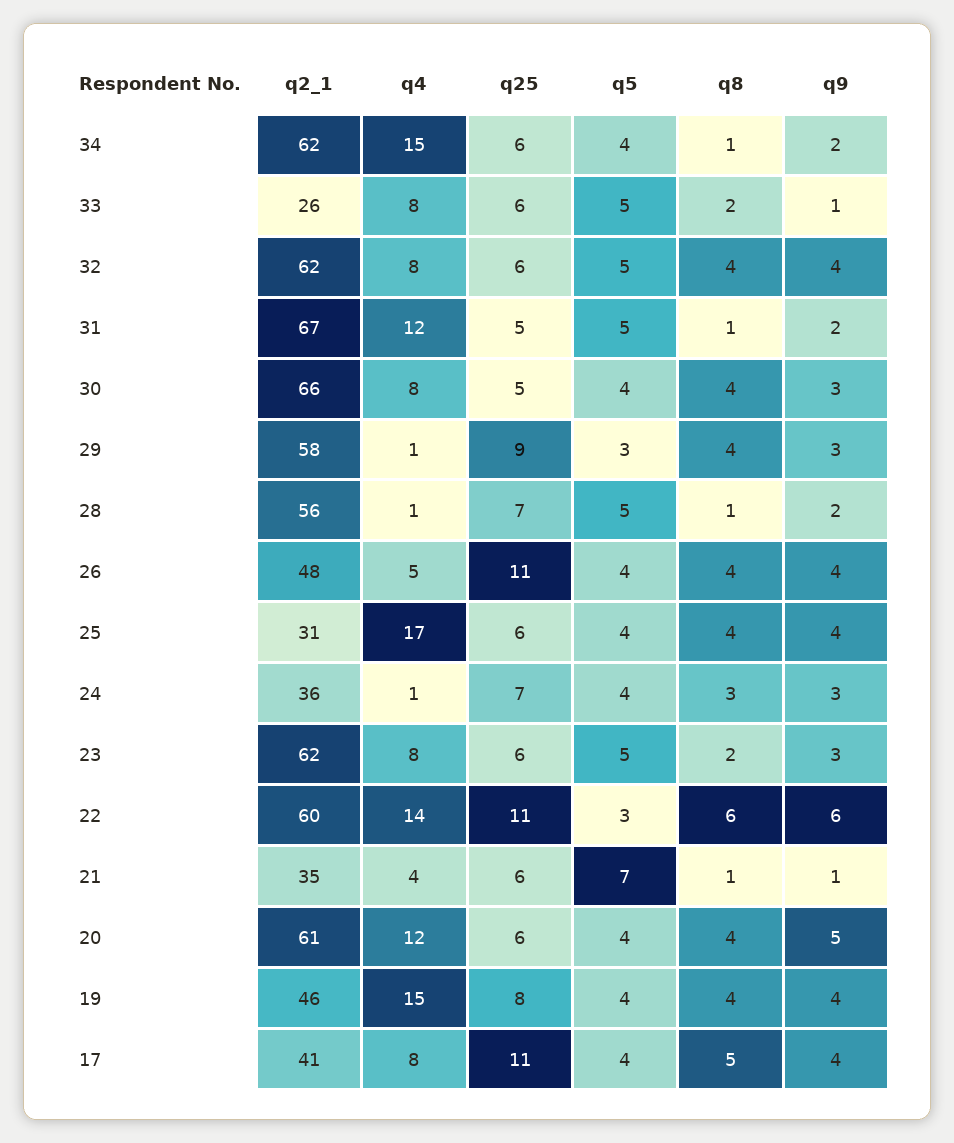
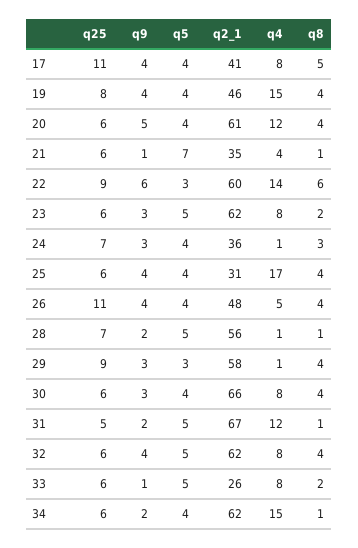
q25, 30: 5 -> 6
q25, 22: 11 -> 9

